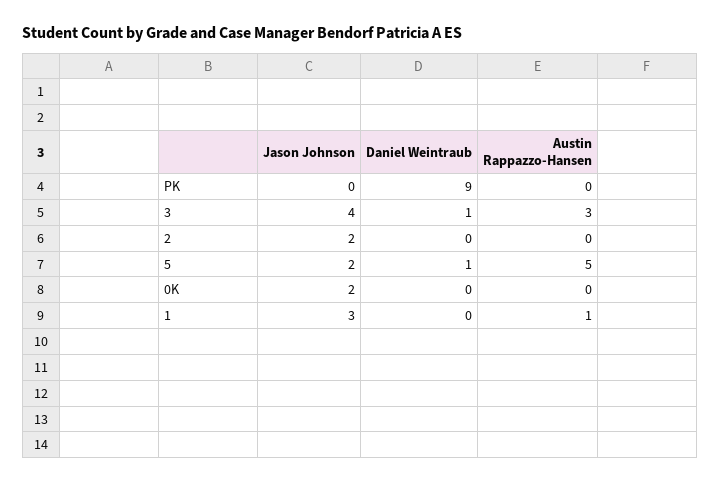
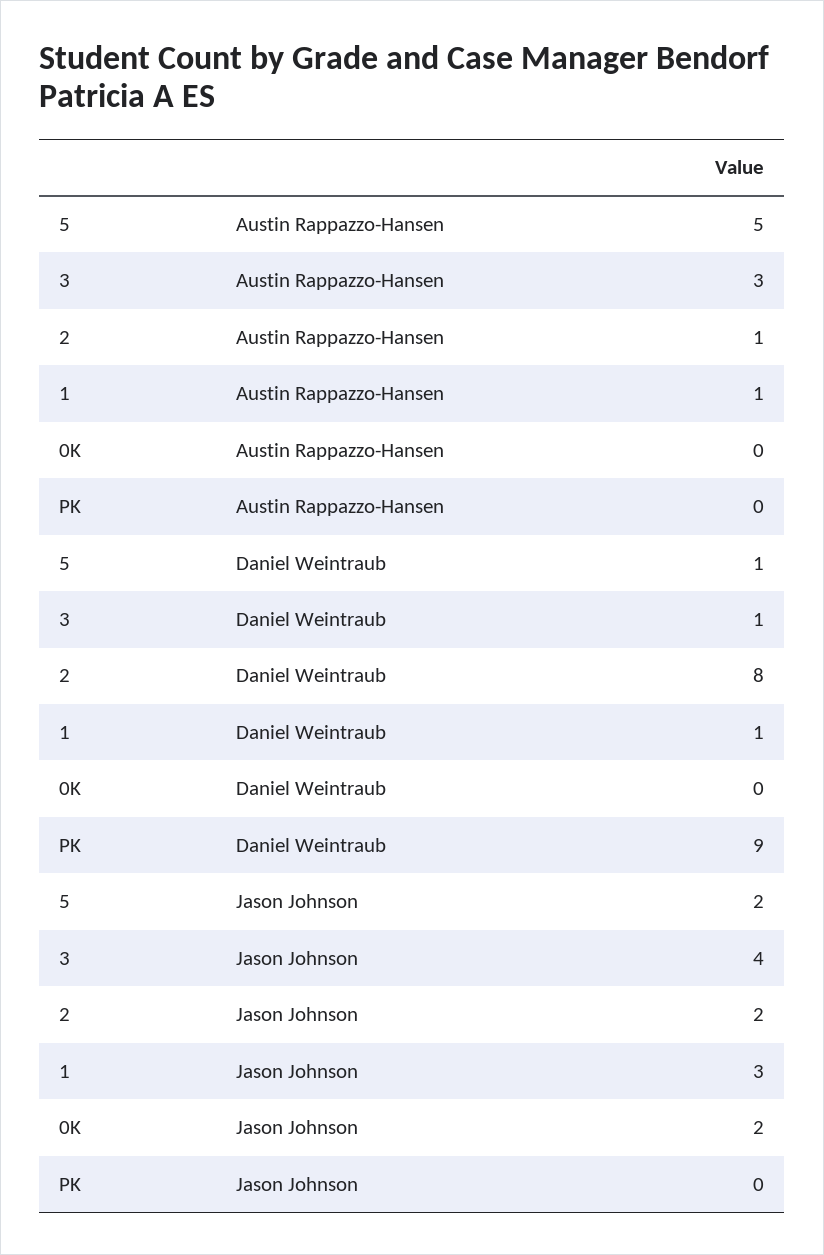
Daniel Weintraub, 2: 0 -> 8
Austin Rappazzo-Hansen, 2: 0 -> 1
Daniel Weintraub, 1: 0 -> 1

